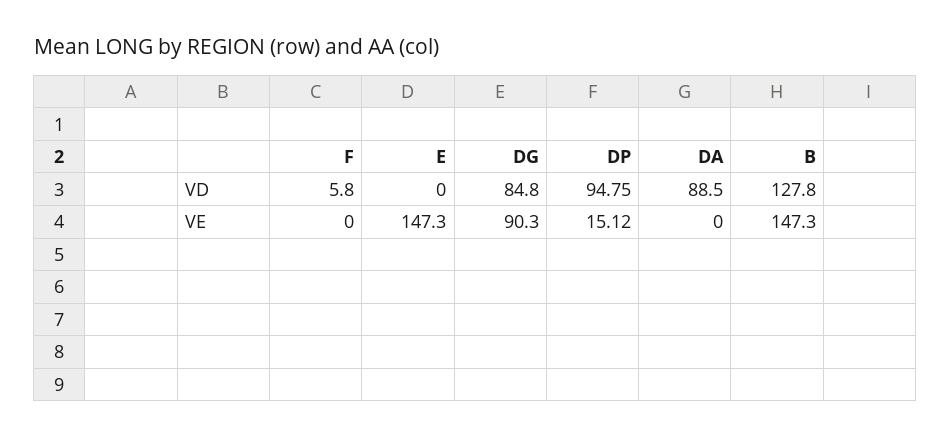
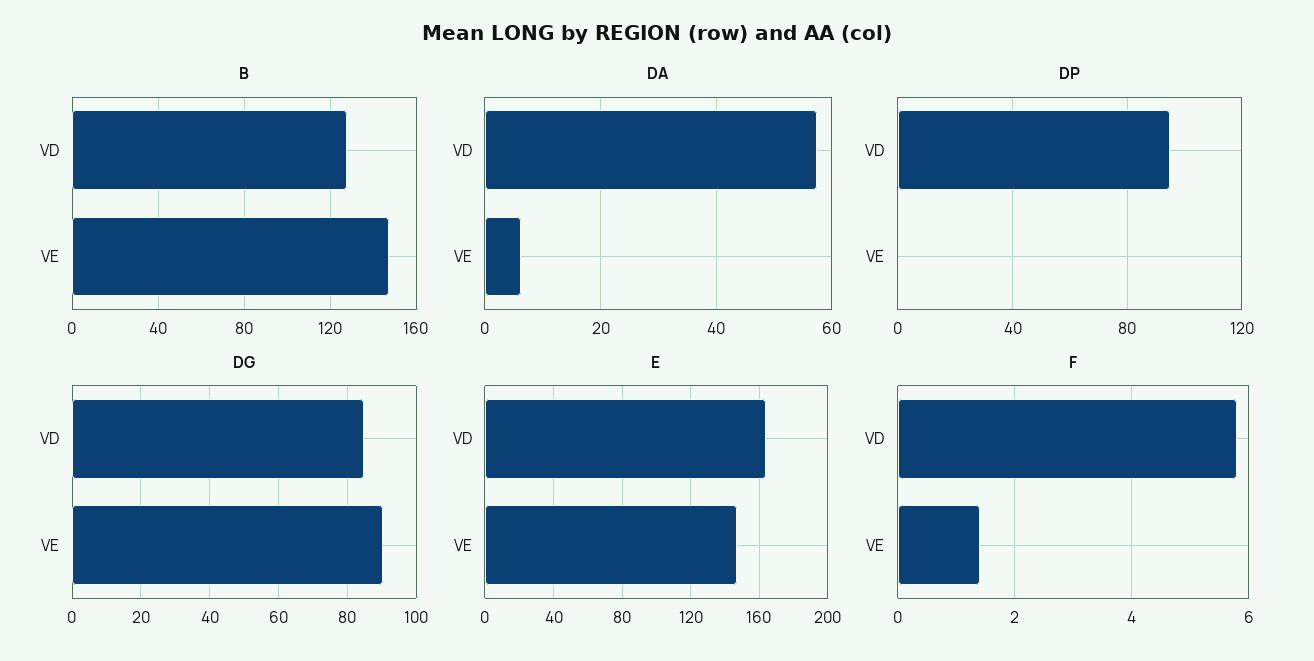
E, VD: 0 -> 165
DA, VD: 88.5 -> 58
F, VE: 0 -> 1.5
DP, VE: 15.12 -> 0
DA, VE: 0 -> 6

